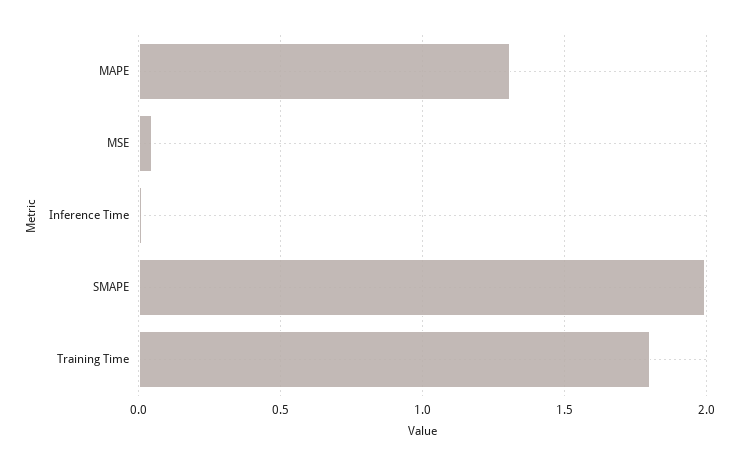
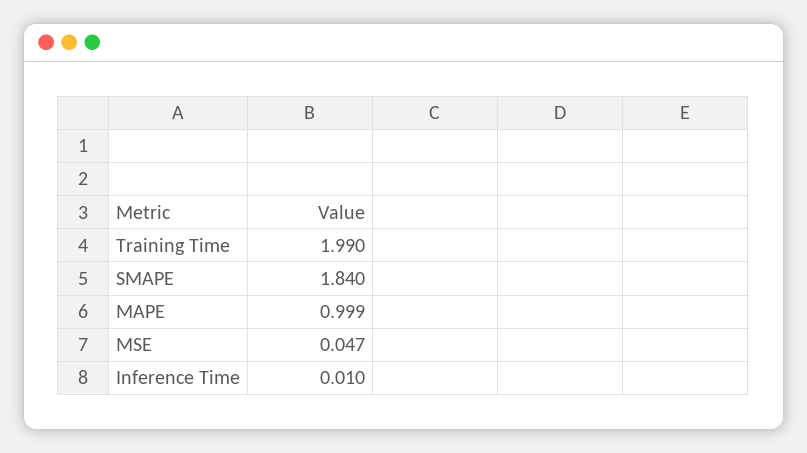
MAPE: 1.3 -> 0.999
SMAPE: 2 -> 1.84
Training Time: 1.8 -> 1.99

